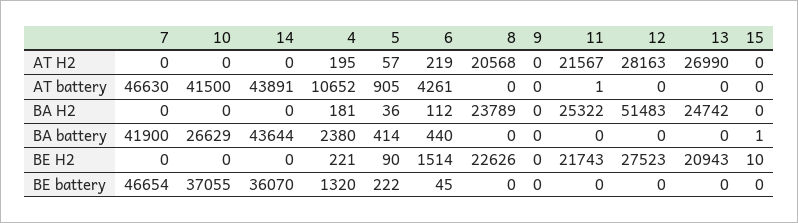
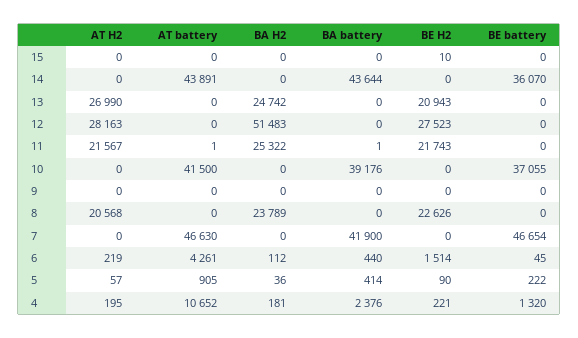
10, BA battery: 26629 -> 39176
4, BA battery: 2380 -> 2376
11, BA battery: 0 -> 1
15, BA battery: 1 -> 0

